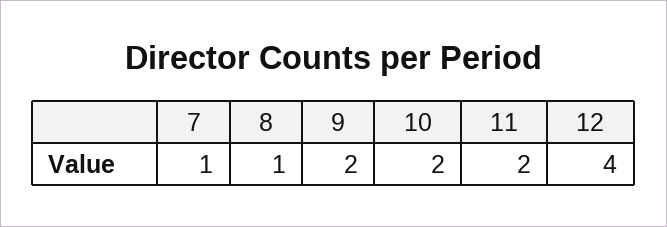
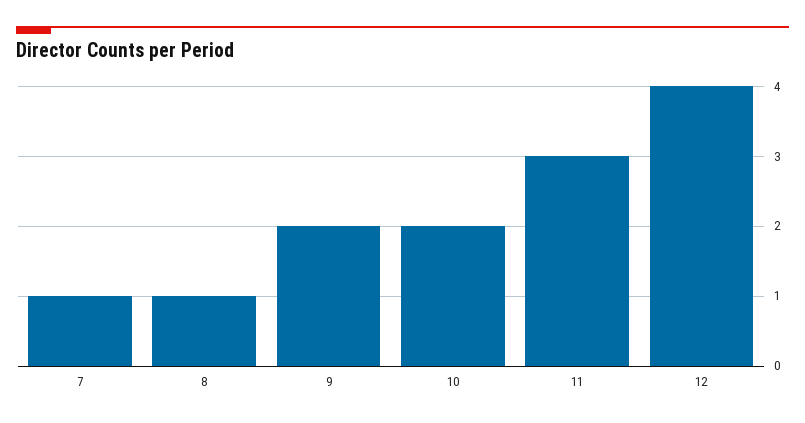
11: 2 -> 3

